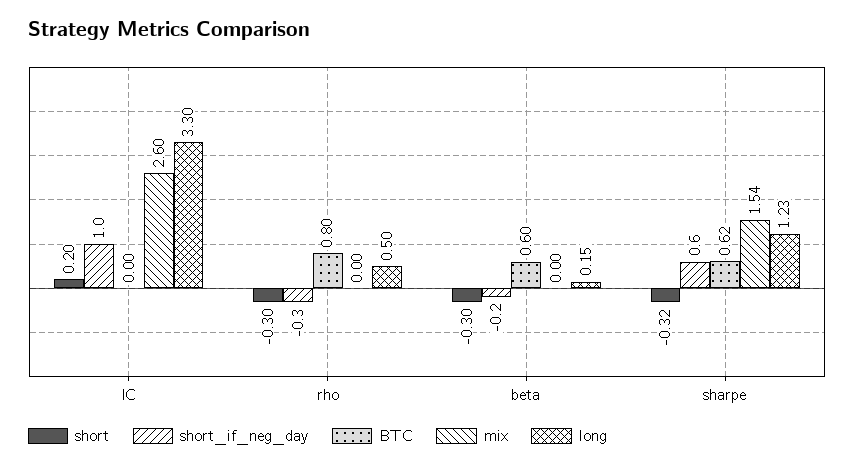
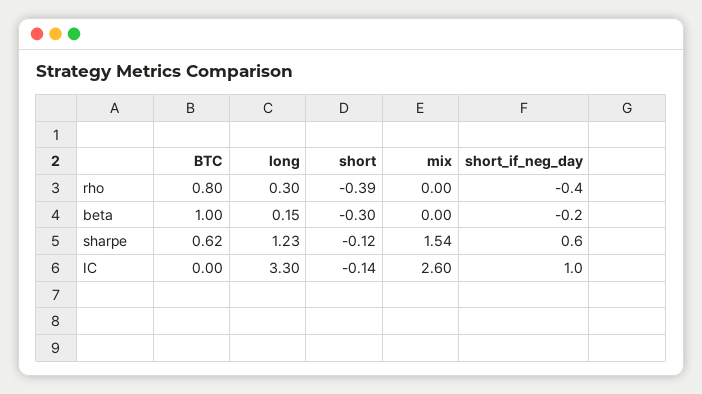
short, IC: 0.2 -> -0.14
short, rho: -0.3 -> -0.39
short_if_neg_day, rho: -0.3 -> -0.4
long, rho: 0.5 -> 0.3
BTC, beta: 0.6 -> 1
short, sharpe: -0.32 -> -0.12

